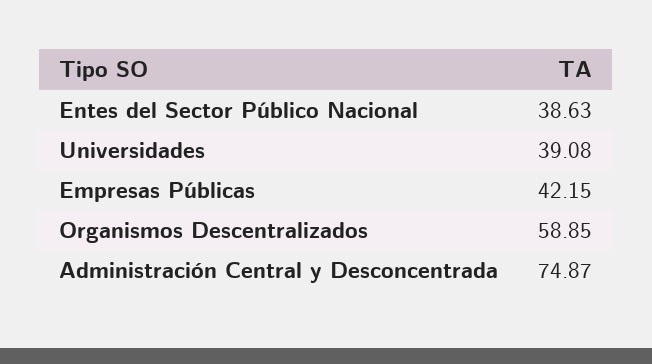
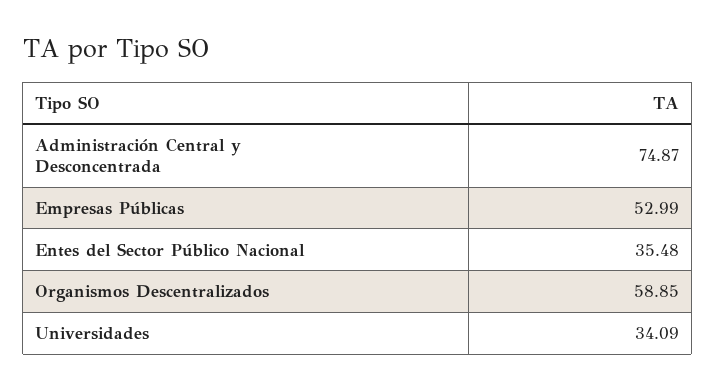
Entes del Sector Público Nacional: 38.63 -> 35.48
Universidades: 39.08 -> 34.09
Empresas Públicas: 42.15 -> 52.99

